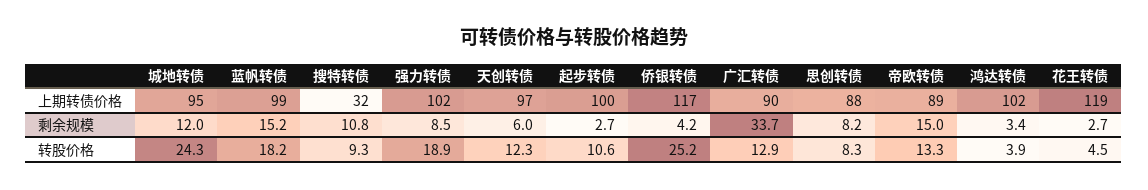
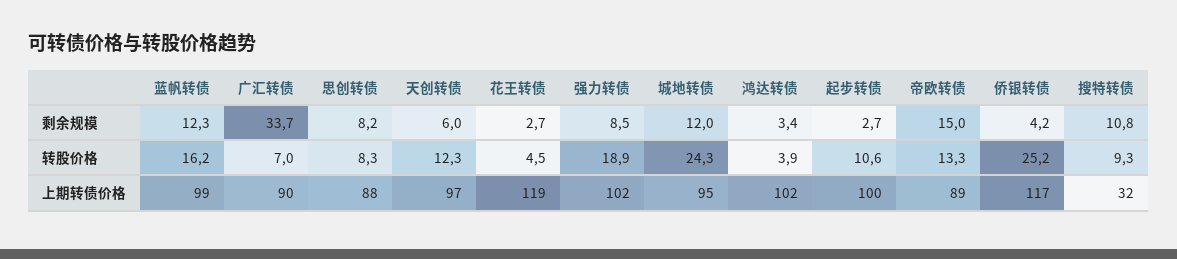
蓝帆转债, 剩余规模: 15.2 -> 12.3
蓝帆转债, 转股价格: 18.2 -> 16.2
广汇转债, 转股价格: 12.9 -> 7

